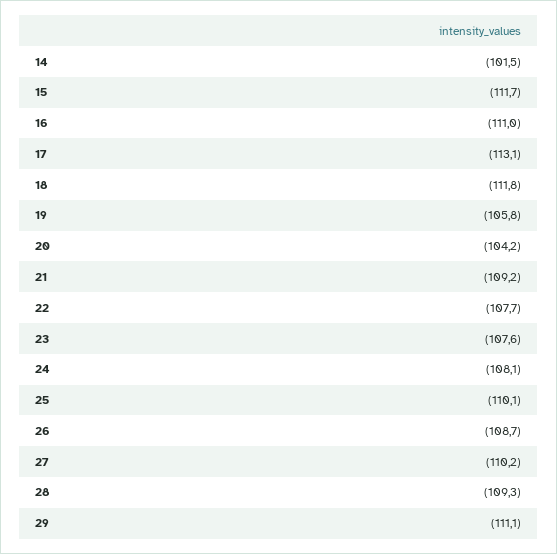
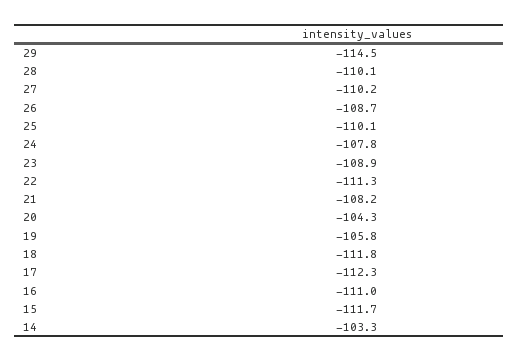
14: -101.5 -> -103.3
17: -113.1 -> -112.3
20: -104.2 -> -104.3
21: -109.2 -> -108.2
22: -107.7 -> -111.3
23: -107.6 -> -108.9
24: -108.1 -> -107.8
28: -109.3 -> -110.1
29: -111.1 -> -114.5

